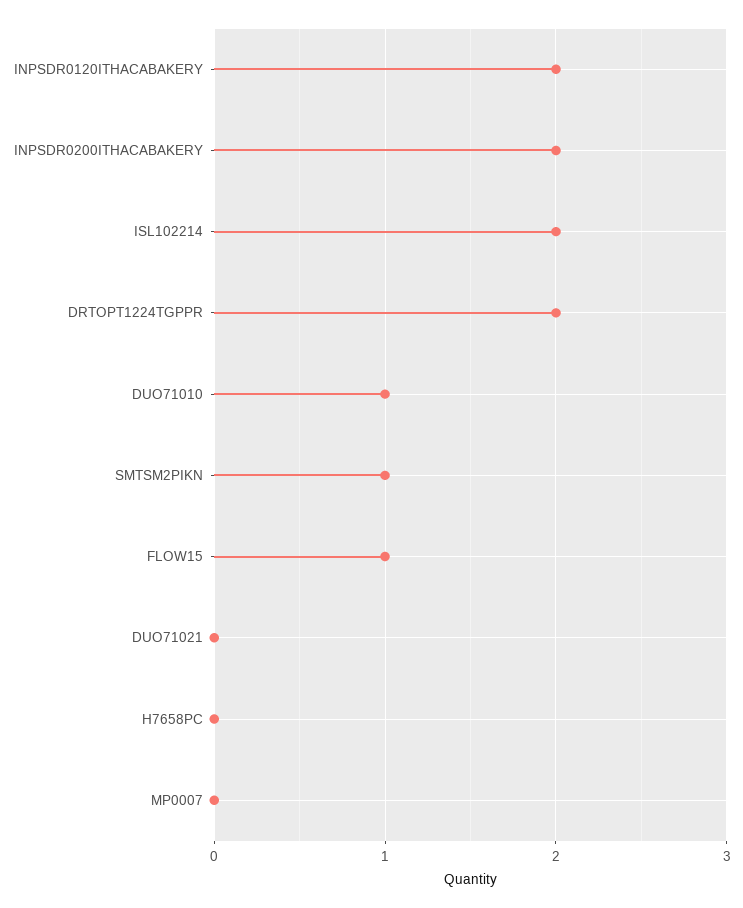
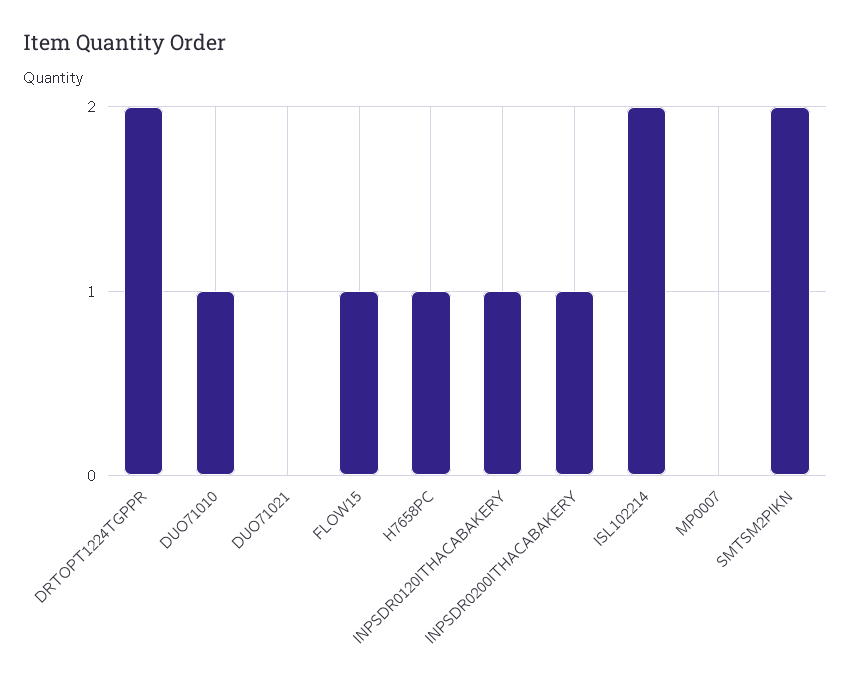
INPSDR0120ITHACABAKERY: 2 -> 1
INPSDR0200ITHACABAKERY: 2 -> 1
SMTSM2PIKN: 1 -> 2
H7658PC: 0 -> 1

